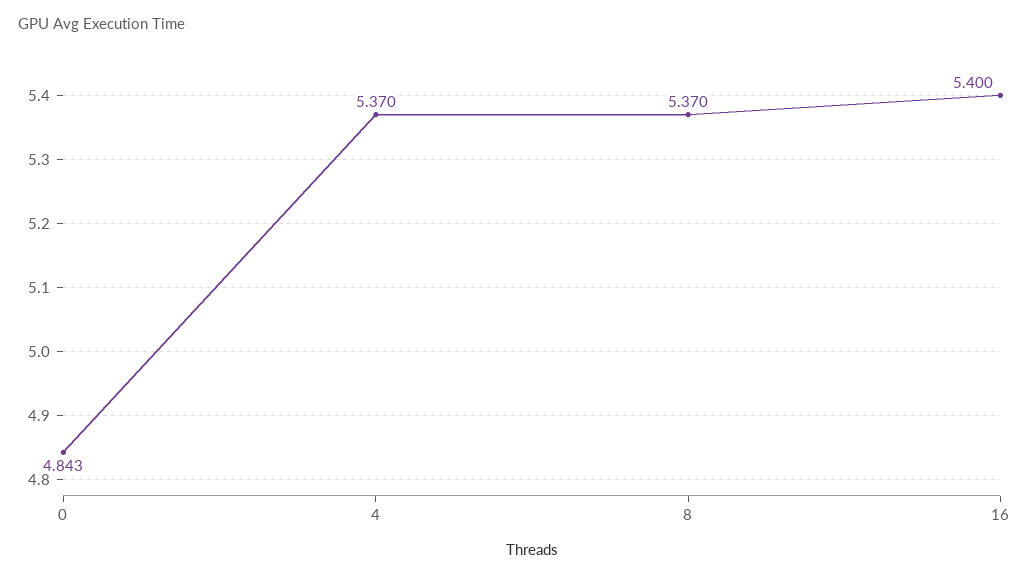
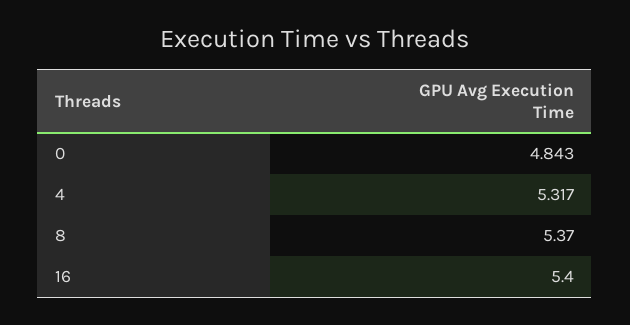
4: 5.37 -> 5.317

